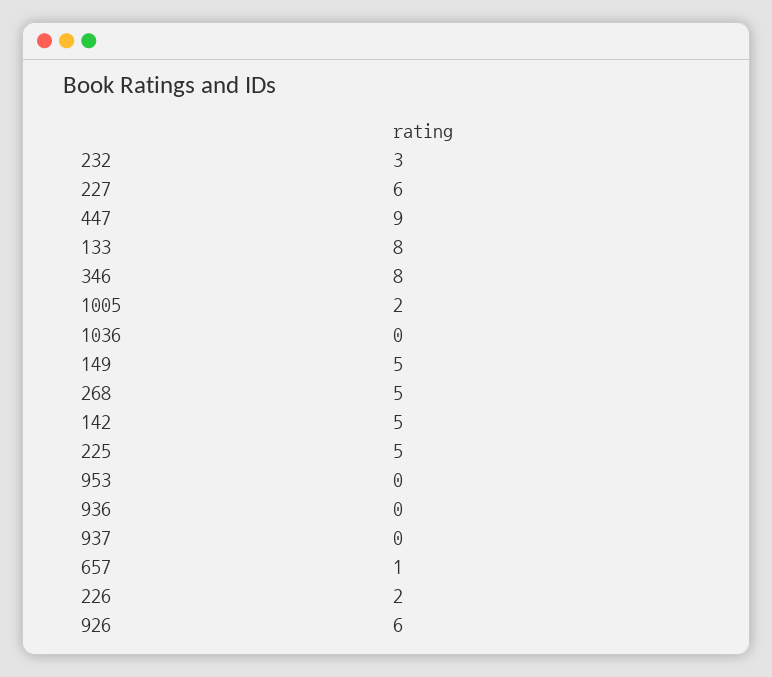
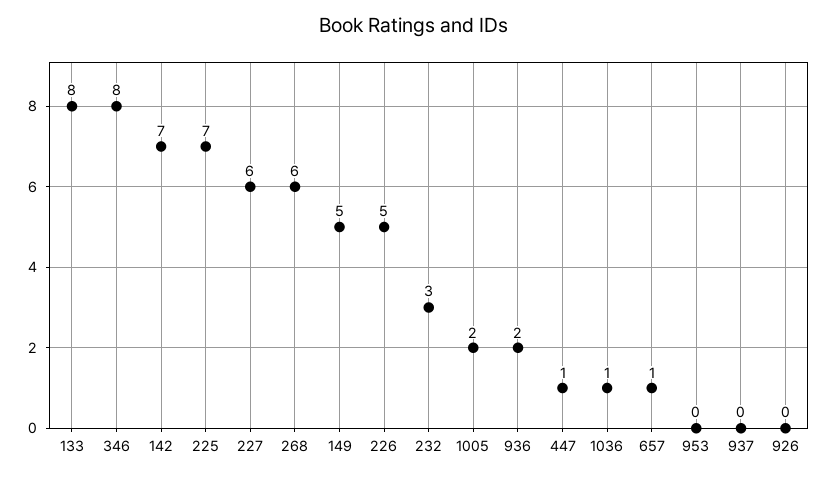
447: 9 -> 1
1036: 0 -> 1
268: 5 -> 6
142: 5 -> 7
225: 5 -> 7
936: 0 -> 2
226: 2 -> 5
926: 6 -> 0

